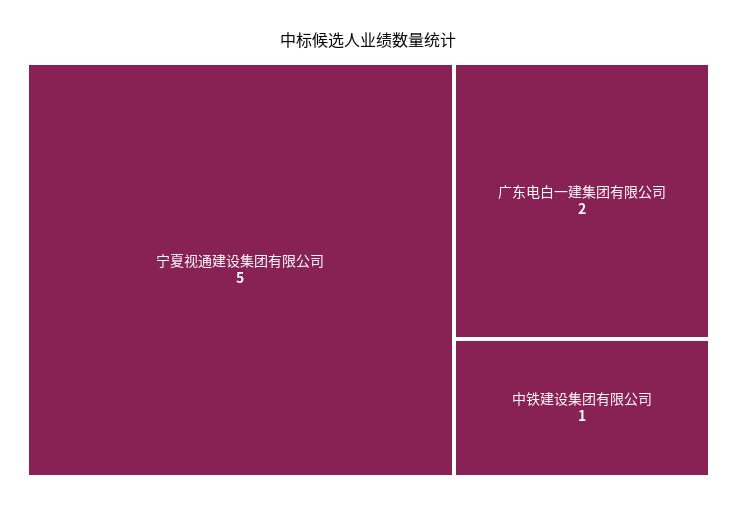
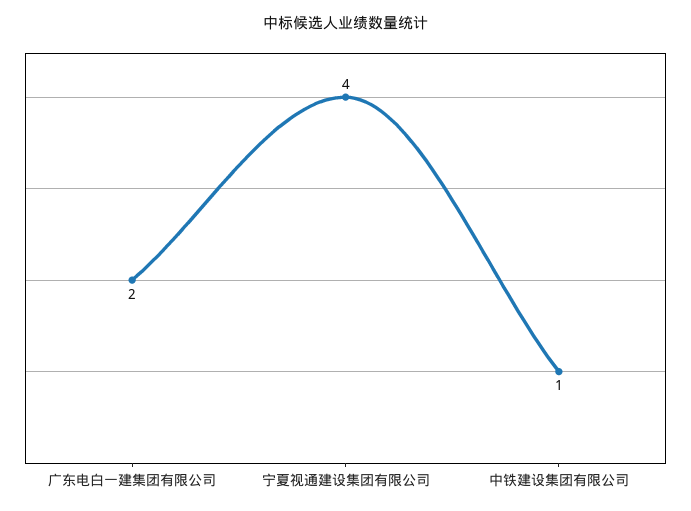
宁夏视通建设集团有限公司: 5 -> 4

